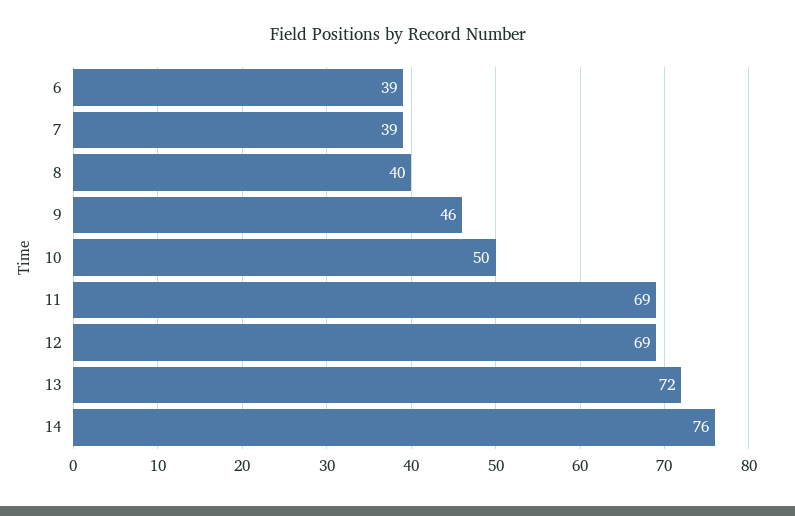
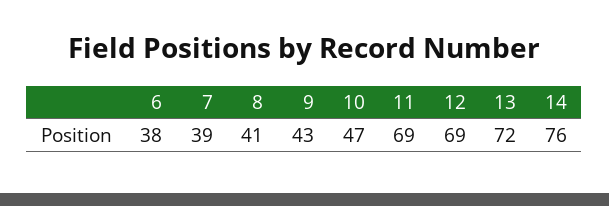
6: 39 -> 38
8: 40 -> 41
9: 46 -> 43
10: 50 -> 47

